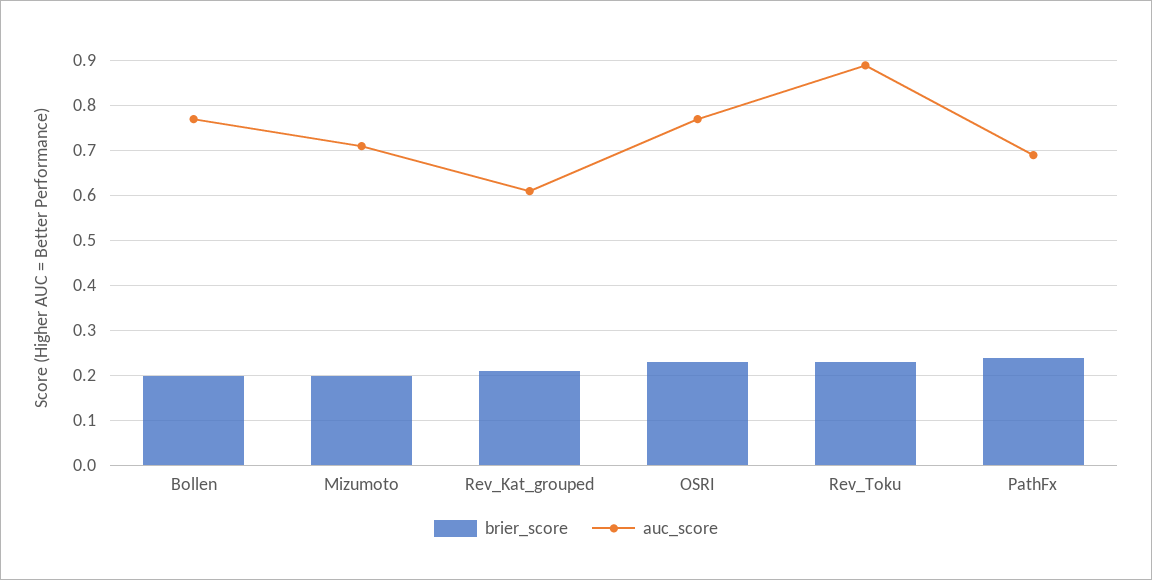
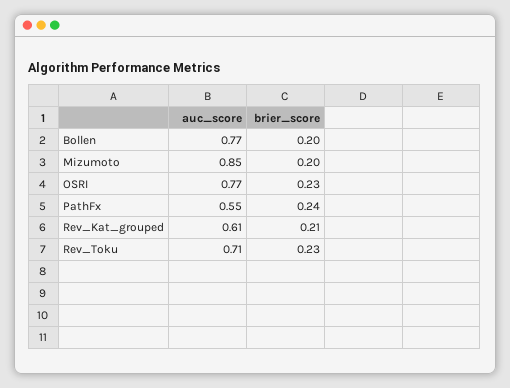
auc_score, Mizumoto: 0.7 -> 0.85
auc_score, Rev_Toku: 0.9 -> 0.71
auc_score, PathFx: 0.7 -> 0.55

